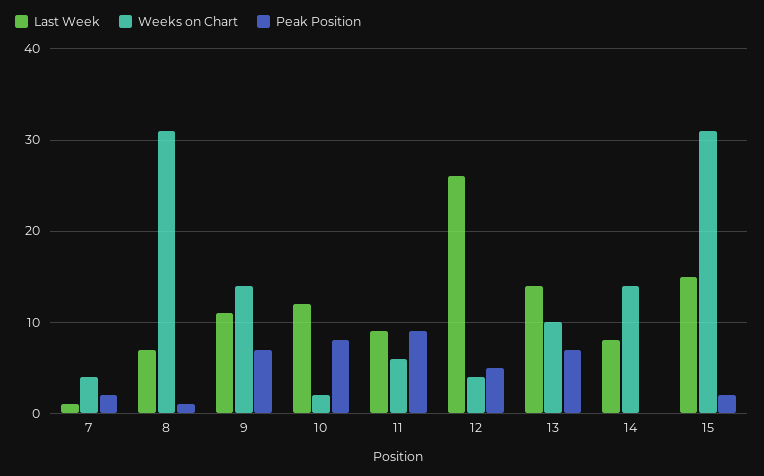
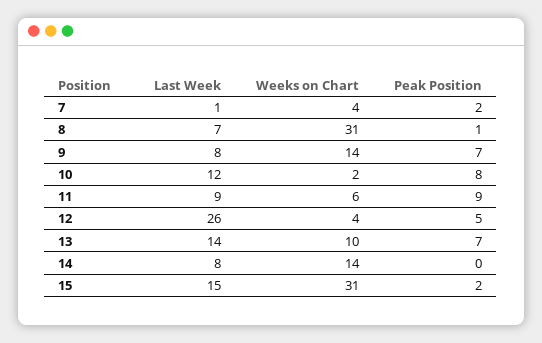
Last Week, 9: 11 -> 8

